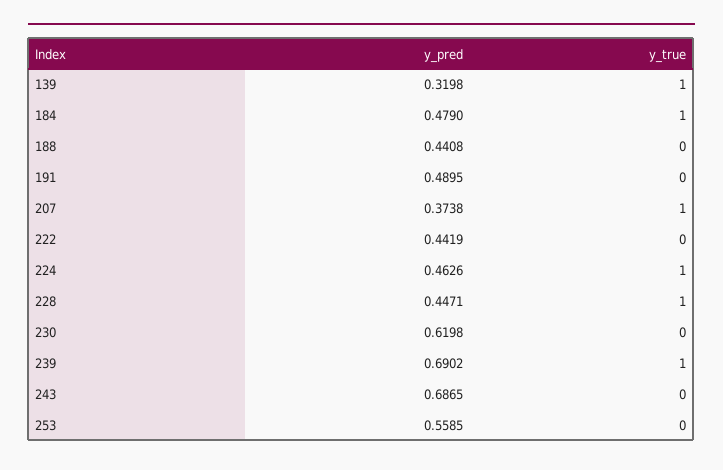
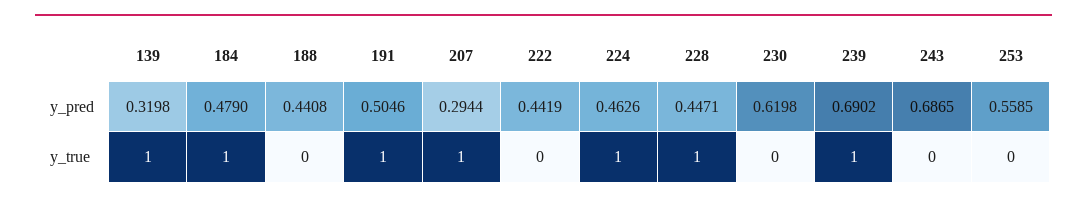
y_pred, 191: 0.4895 -> 0.5046
y_true, 191: 0 -> 1
y_pred, 207: 0.3738 -> 0.2944

